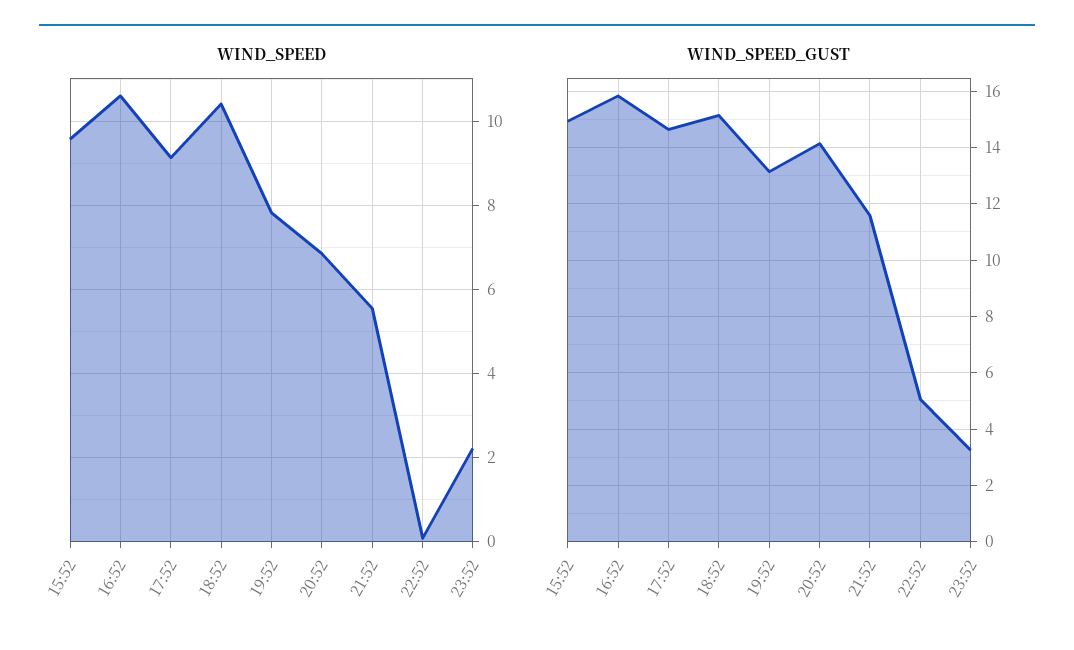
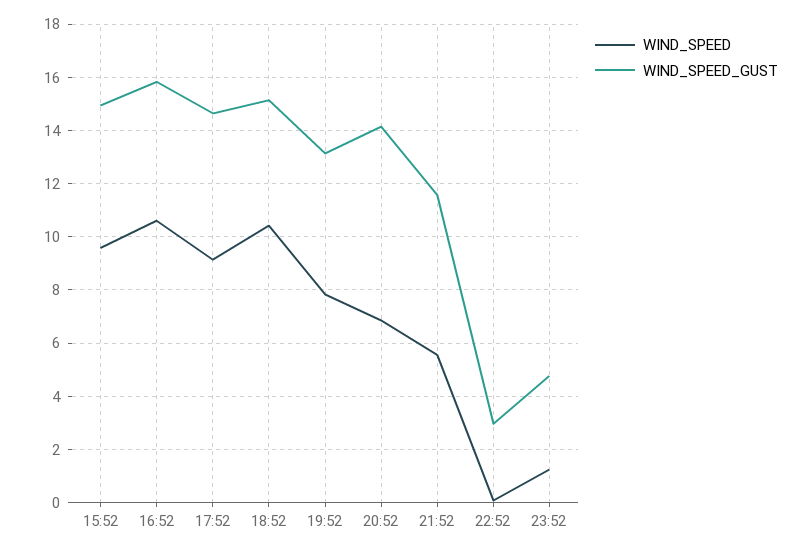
WIND_SPEED, 23:52: 2.2 -> 1.25
WIND_SPEED_GUST, 22:52: 5 -> 3
WIND_SPEED_GUST, 23:52: 3.25 -> 4.75

